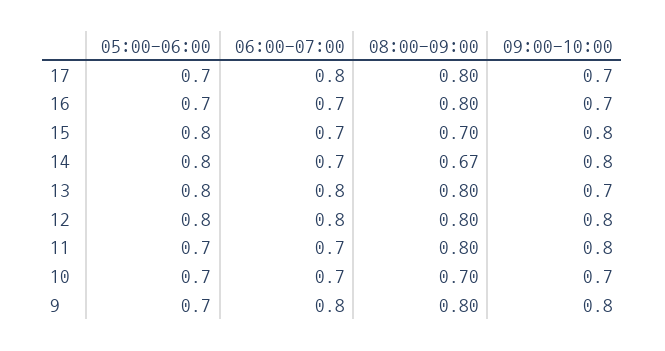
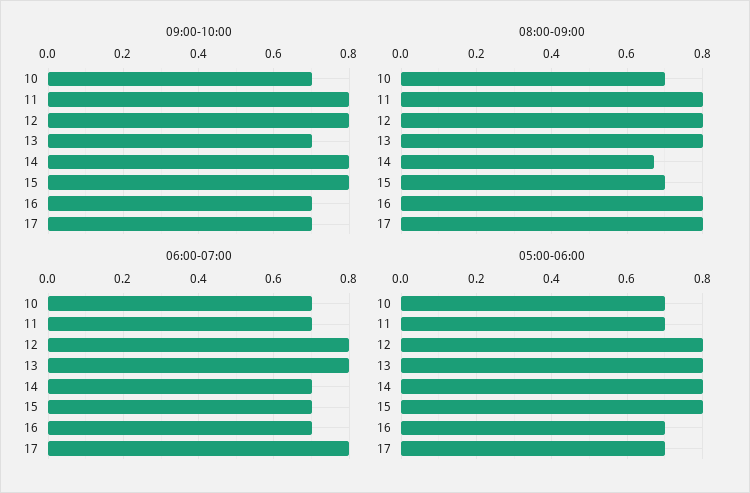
05:00-06:00, 9: 0.7 -> none
06:00-07:00, 9: 0.8 -> none
08:00-09:00, 9: 0.8 -> none
09:00-10:00, 9: 0.8 -> none

